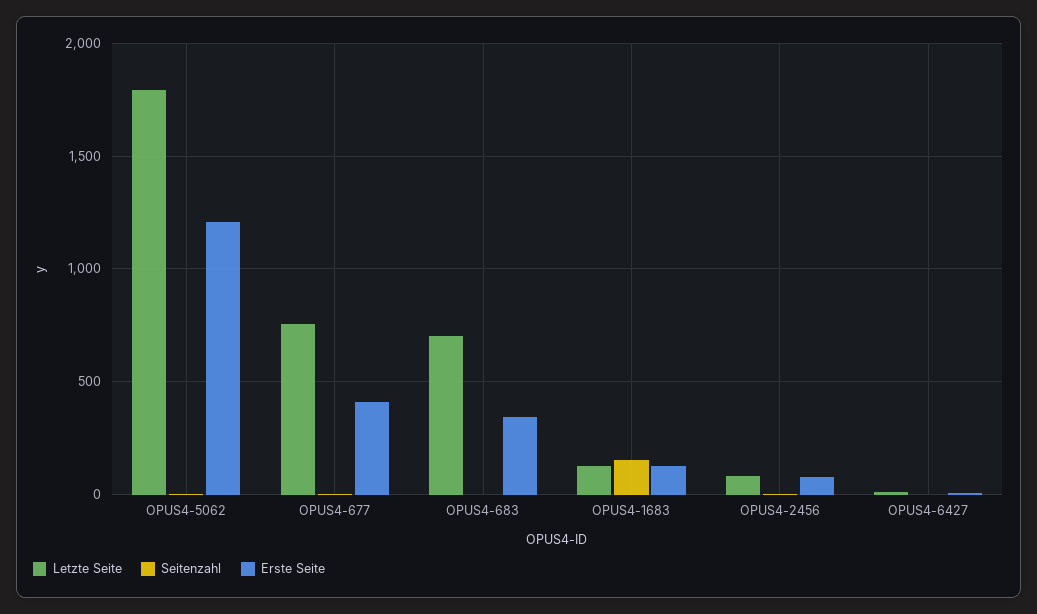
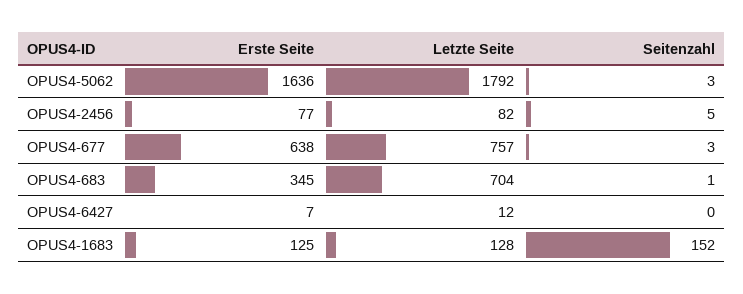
Erste Seite, OPUS4-5062: 1200 -> 1636
Erste Seite, OPUS4-677: 400 -> 638

